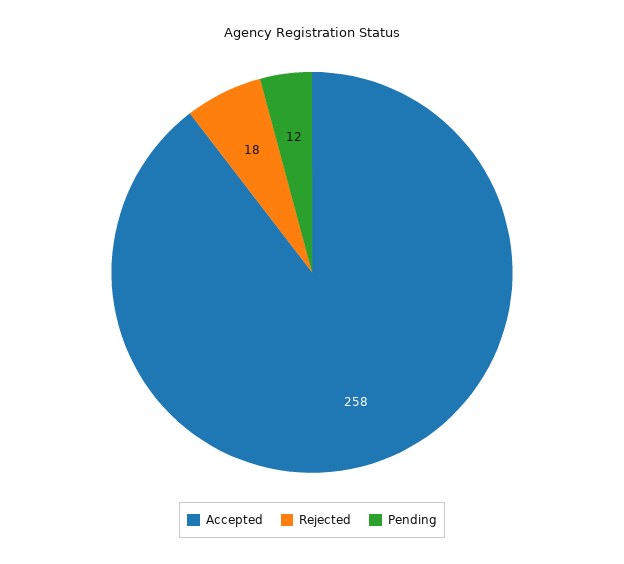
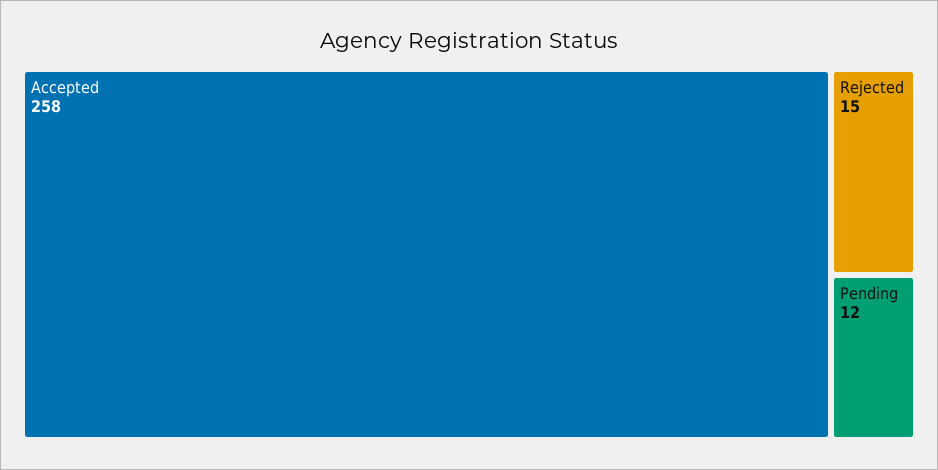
Rejected: 18 -> 15

